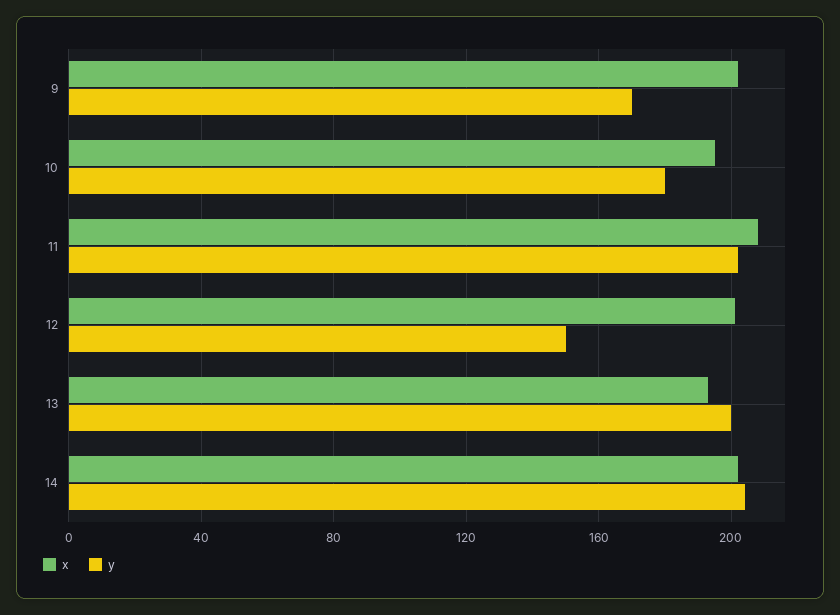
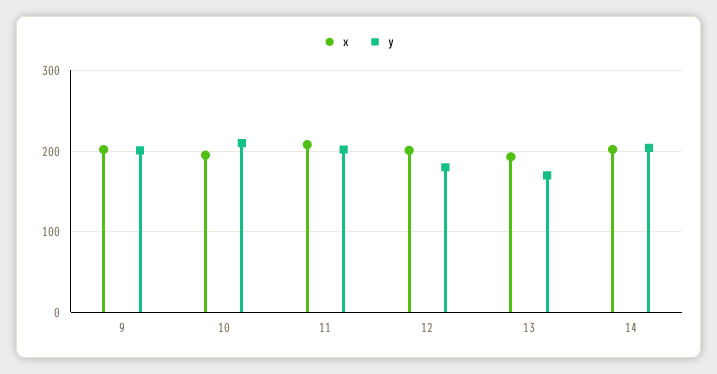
y, 9: 170 -> 200
y, 10: 180 -> 210
y, 12: 150 -> 180
y, 13: 200 -> 170

